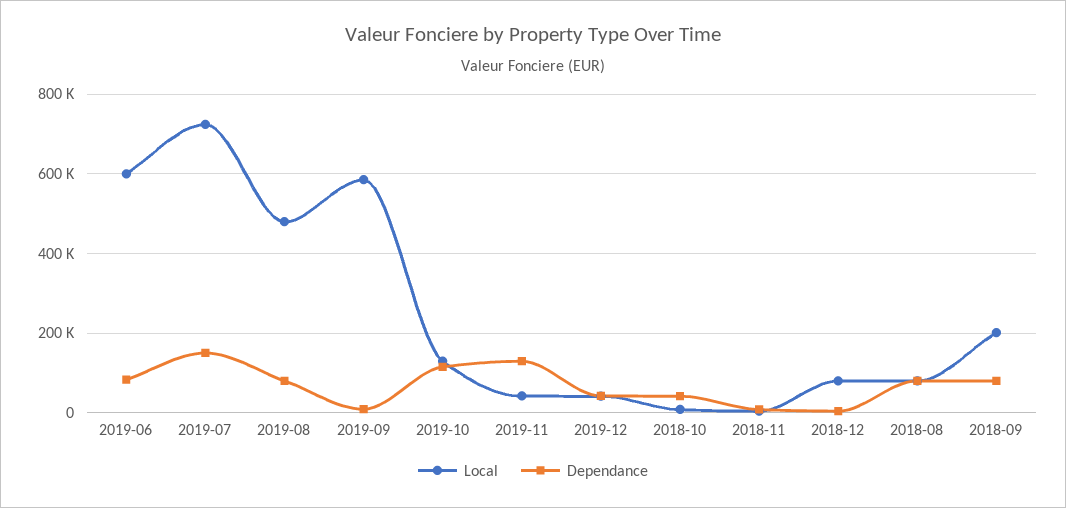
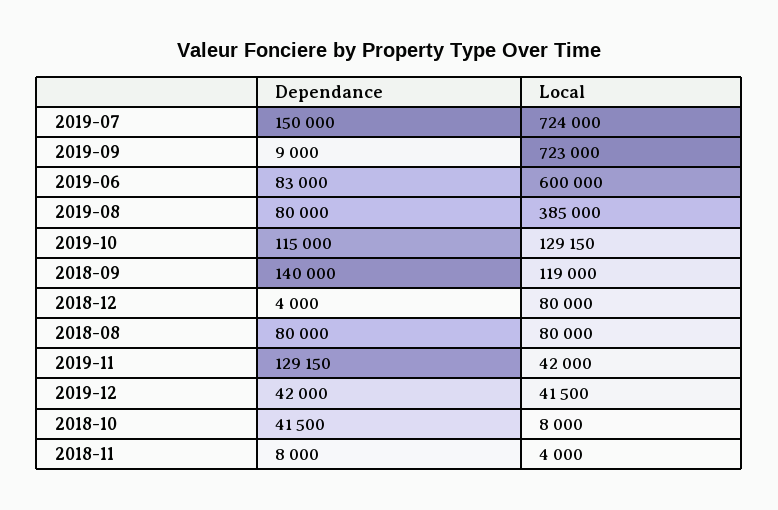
Local, 2019-08: 480000 -> 385000
Local, 2019-09: 580000 -> 723000
Local, 2018-09: 200000 -> 119000
Dependance, 2018-09: 80000 -> 140000

